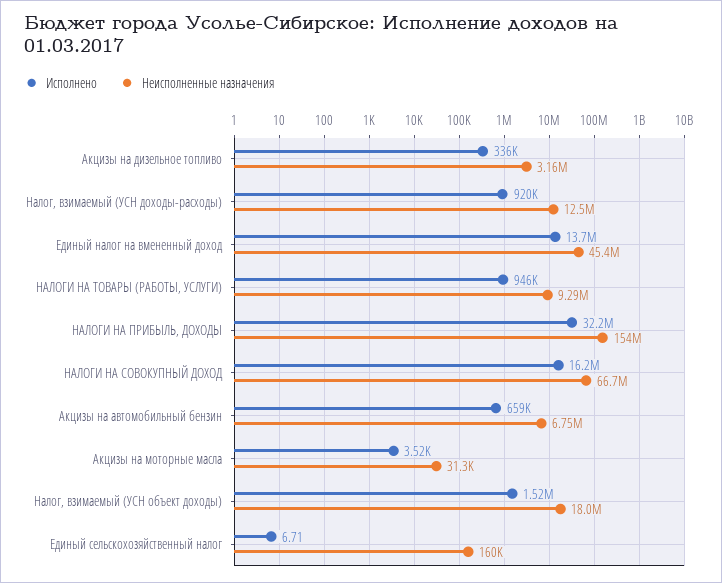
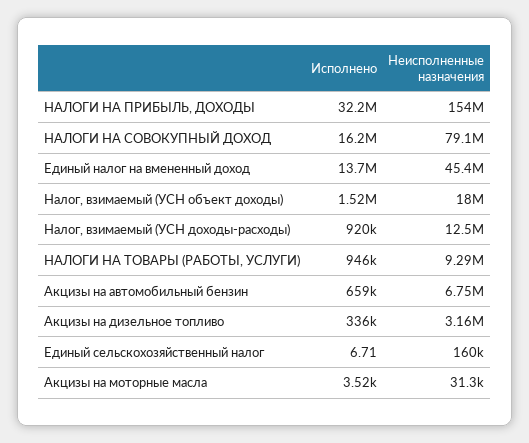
Неисполненные назначения, НАЛОГИ НА СОВОКУПНЫЙ ДОХОД: 66700000 -> 79100000

